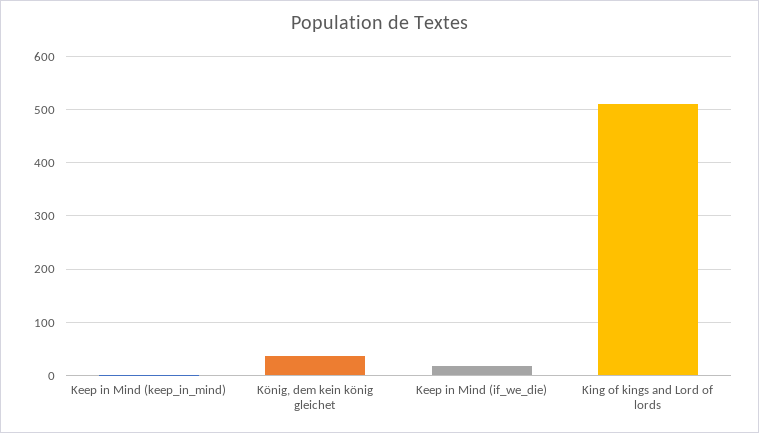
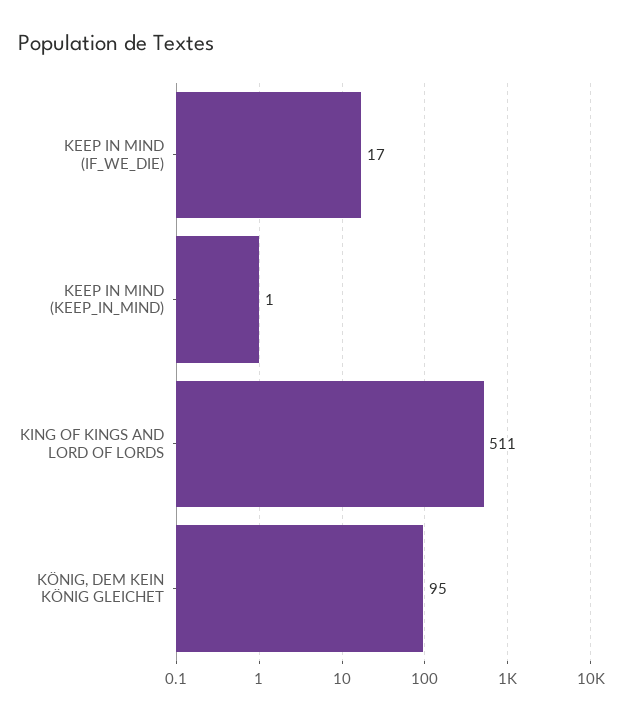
König, dem kein könig gleichet: 40 -> 95

